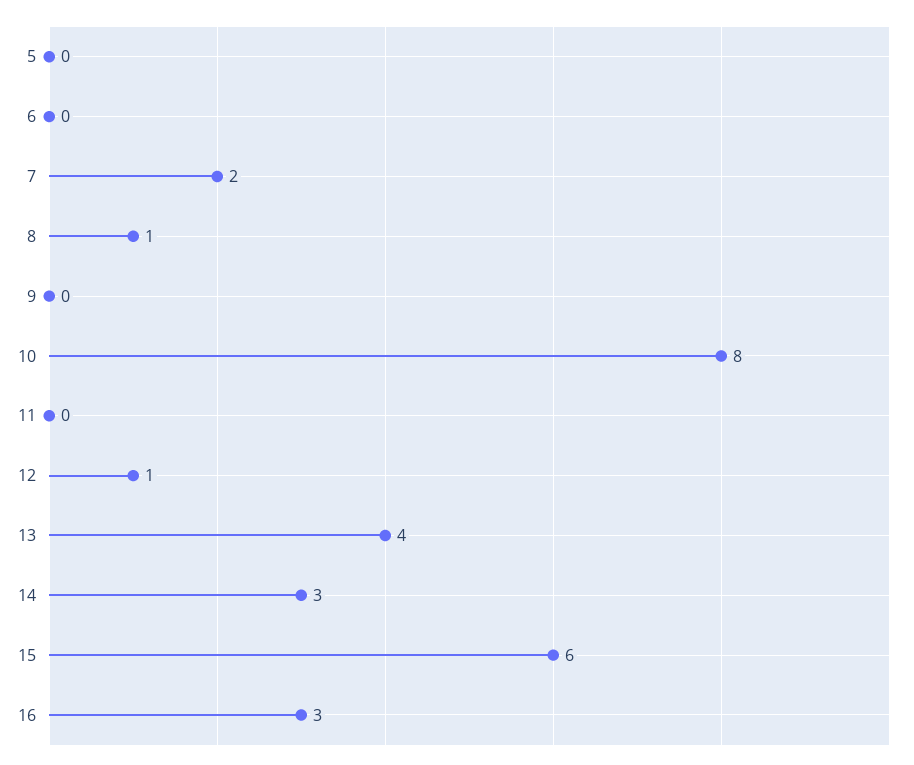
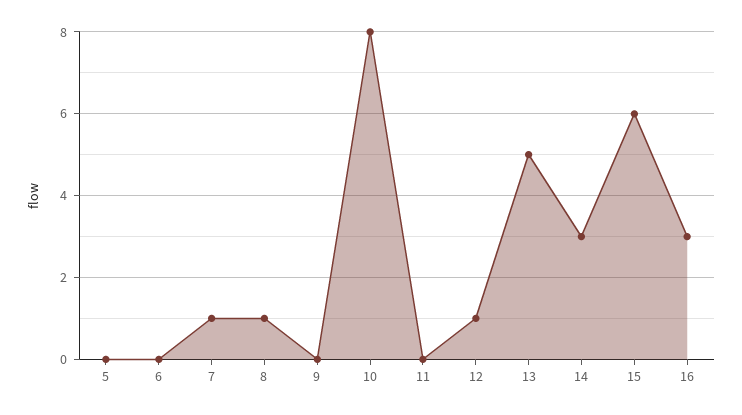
7: 2 -> 1
13: 4 -> 5

